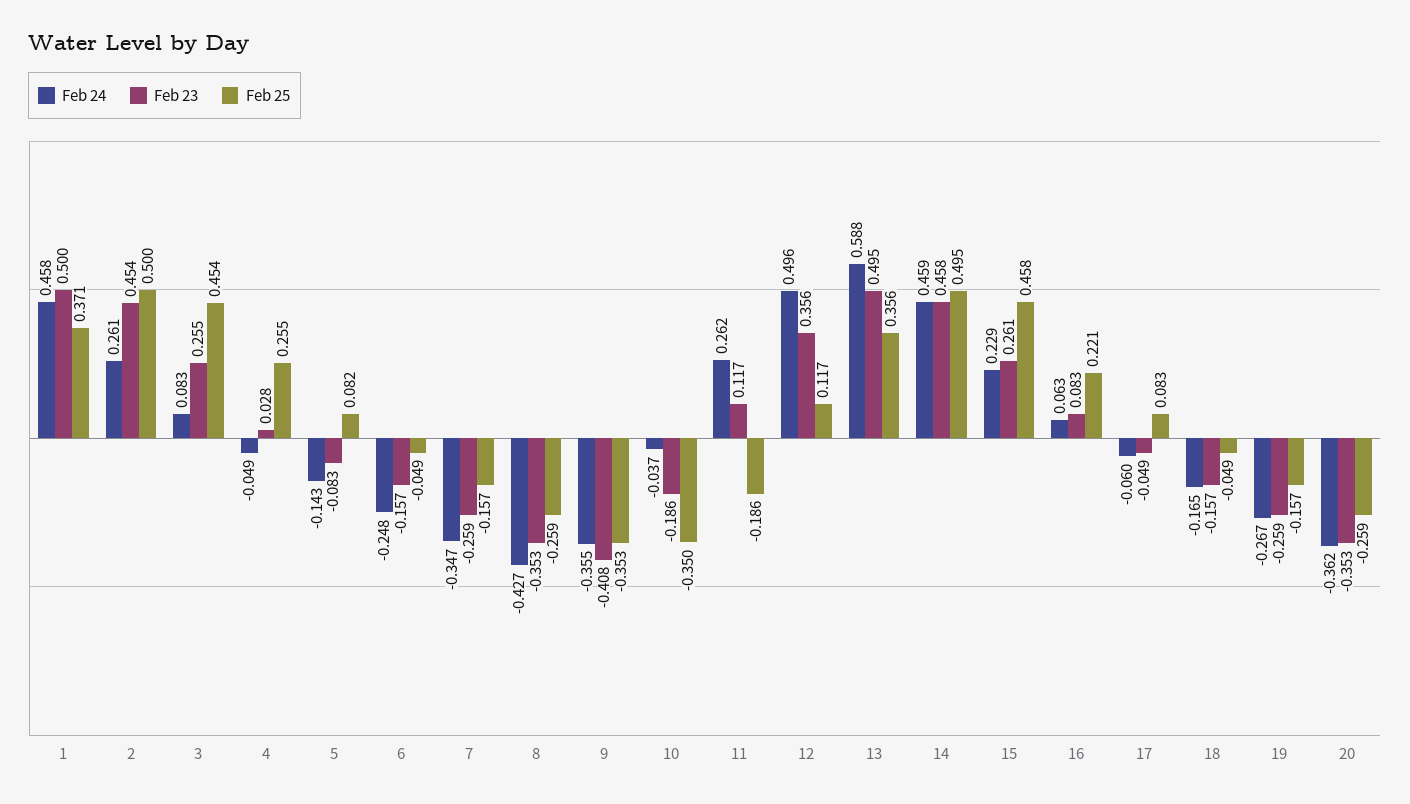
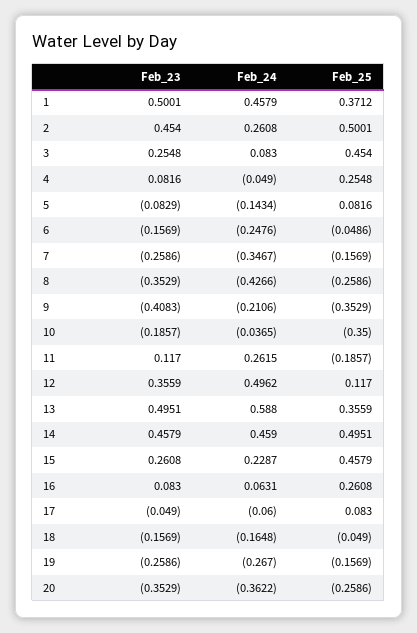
Feb 23, 4: 0.028 -> 0.0816
Feb 24, 9: -0.355 -> -0.2106
Feb 25, 16: 0.221 -> 0.2608

